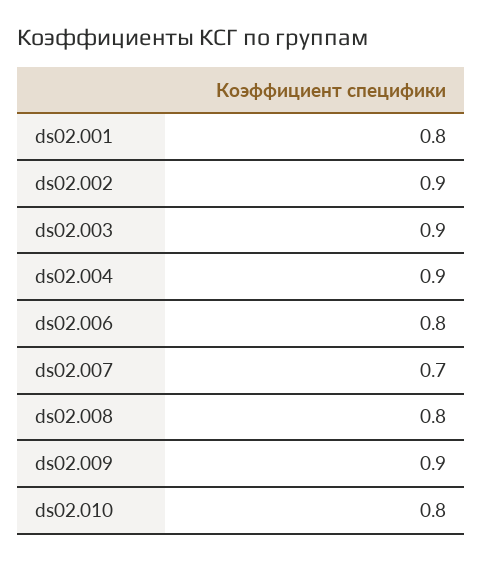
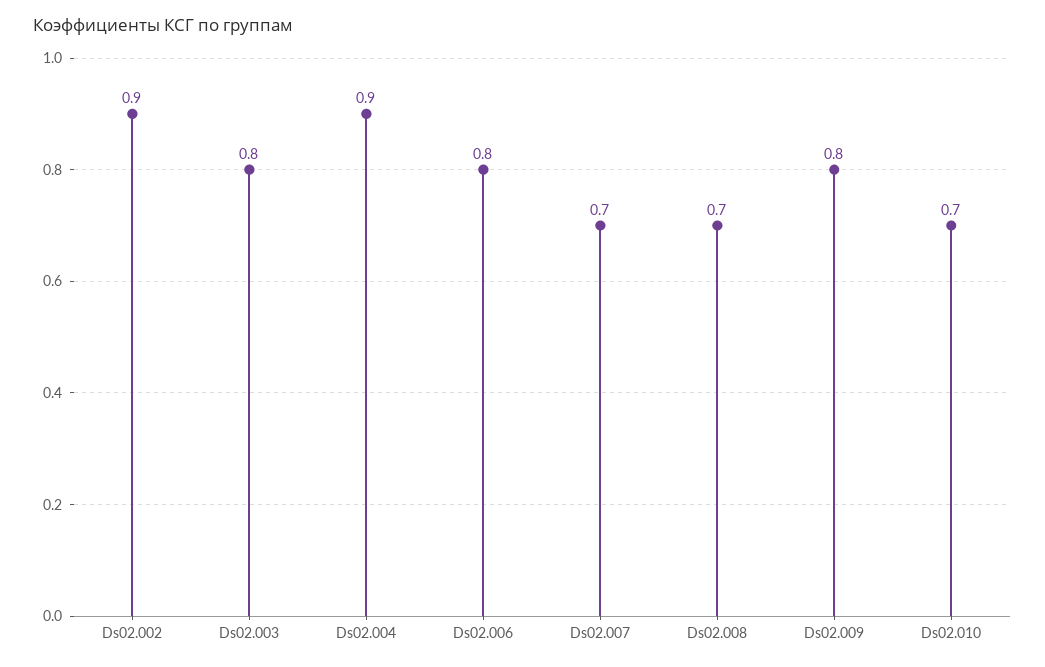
ds02.001: 0.8 -> none
ds02.003: 0.9 -> 0.8
ds02.008: 0.8 -> 0.7
ds02.009: 0.9 -> 0.8
ds02.010: 0.8 -> 0.7

